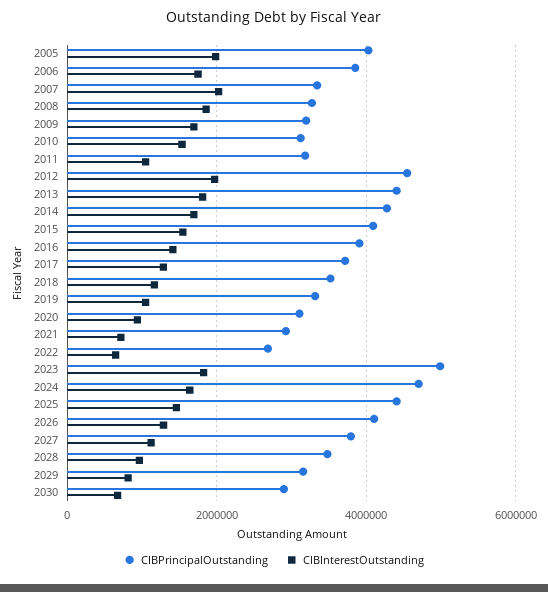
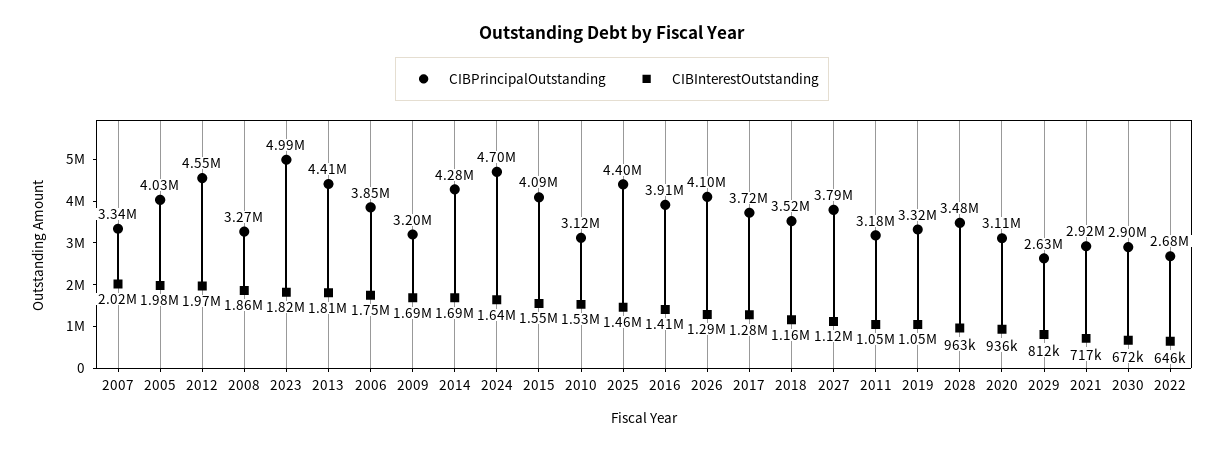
CIBPrincipalOutstanding, 2029: 3200000 -> 2630000

